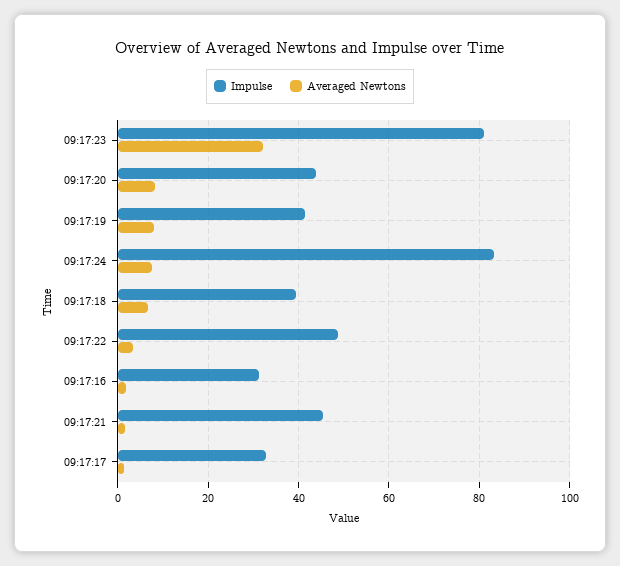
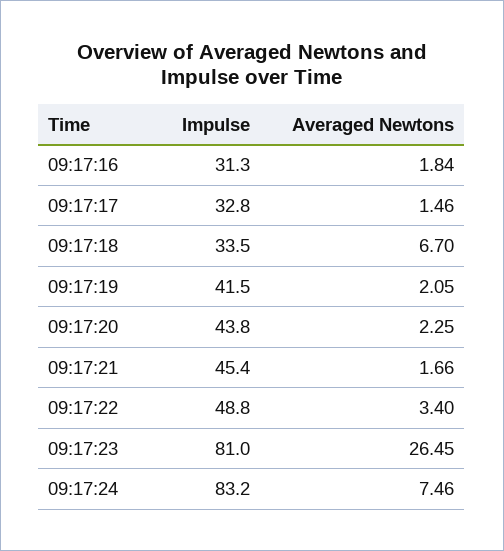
Averaged Newtons, 09:17:23: 32 -> 26.45
Averaged Newtons, 09:17:20: 8 -> 2.25
Averaged Newtons, 09:17:19: 8 -> 2.05
Impulse, 09:17:18: 40 -> 33.5

